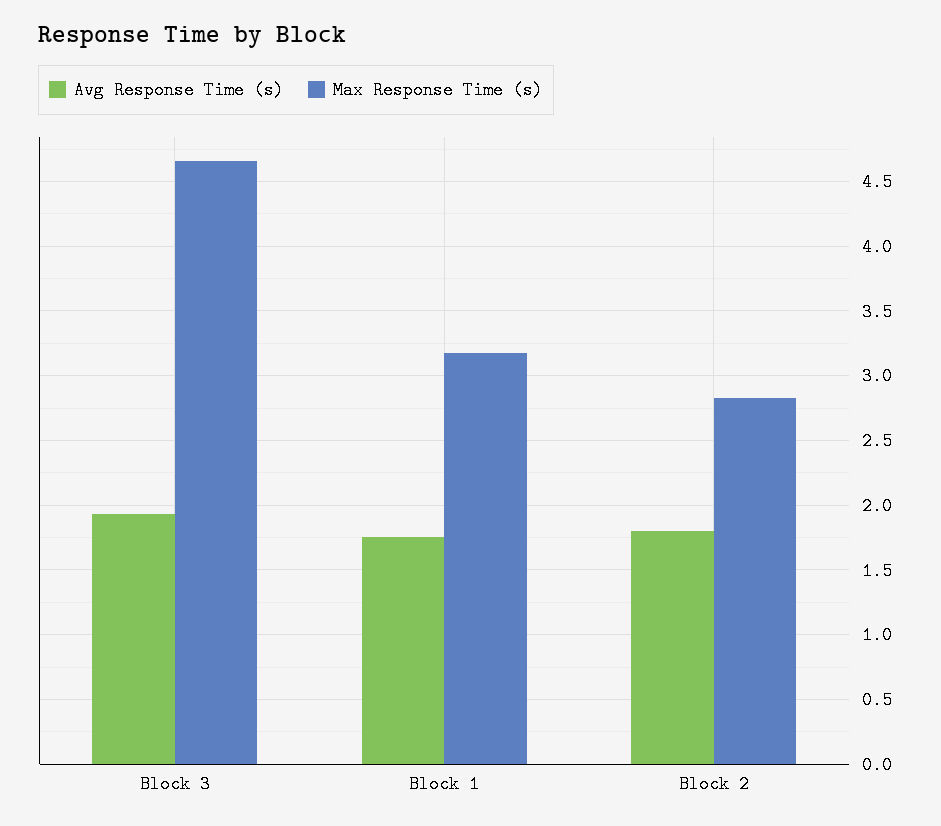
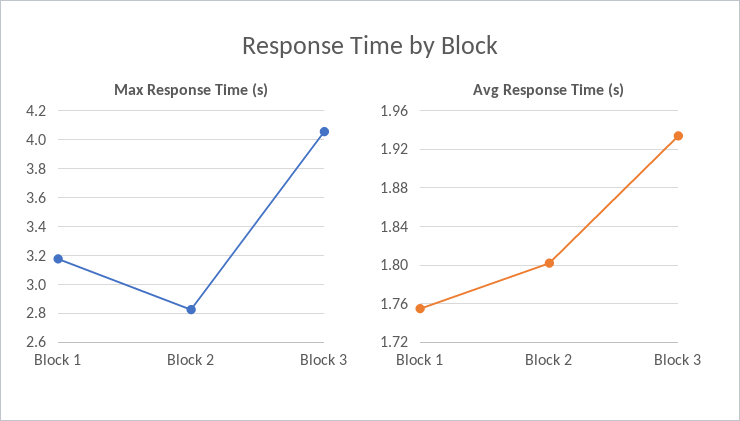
Max Response Time (s), Block 3: 4.65 -> 4.05

